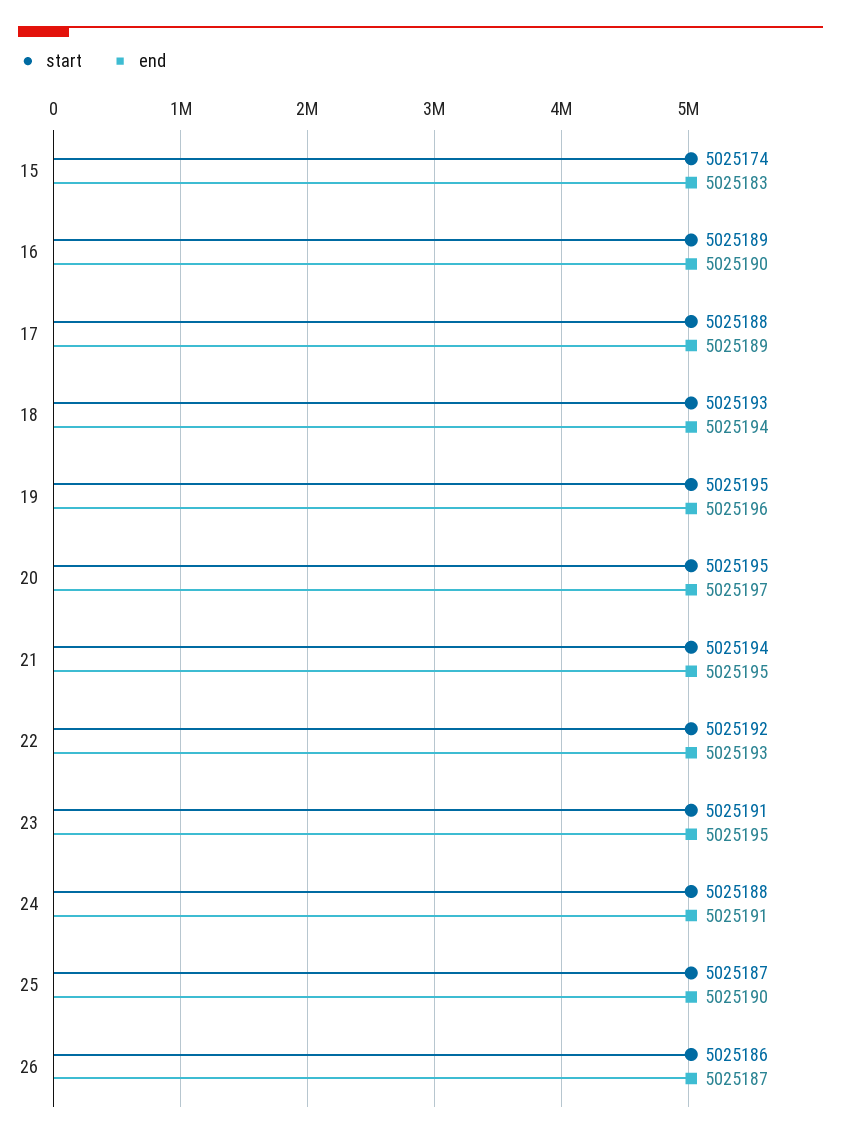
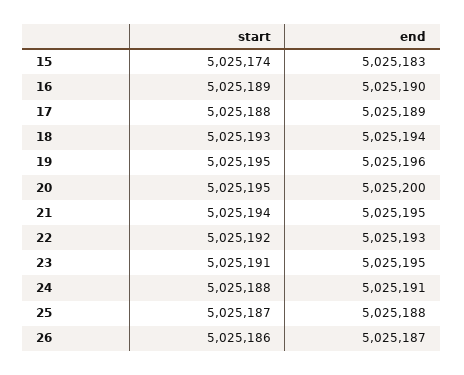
end, 20: 5025197 -> 5025200
end, 25: 5025190 -> 5025188

